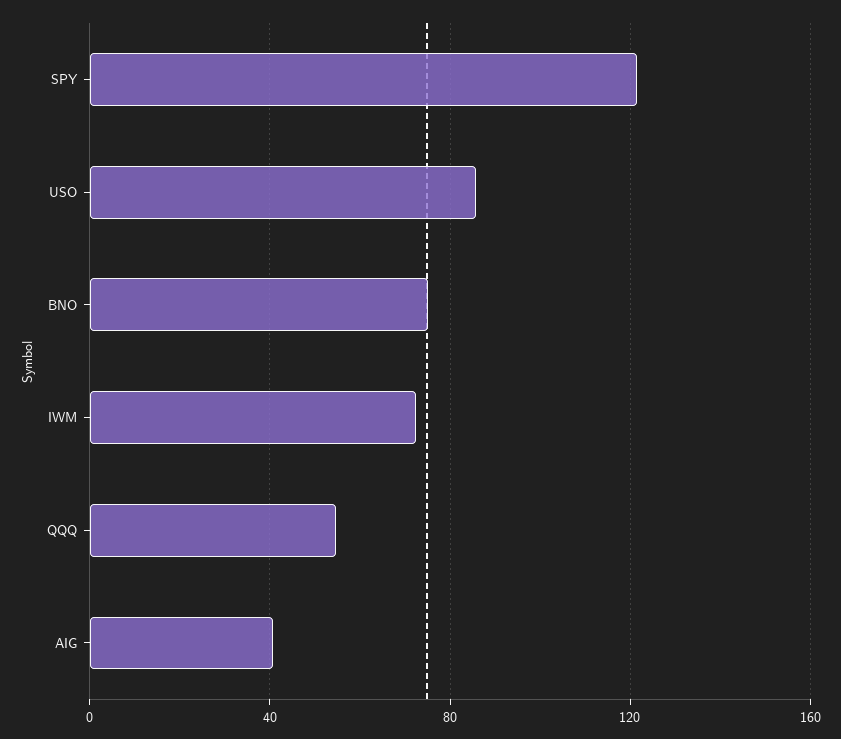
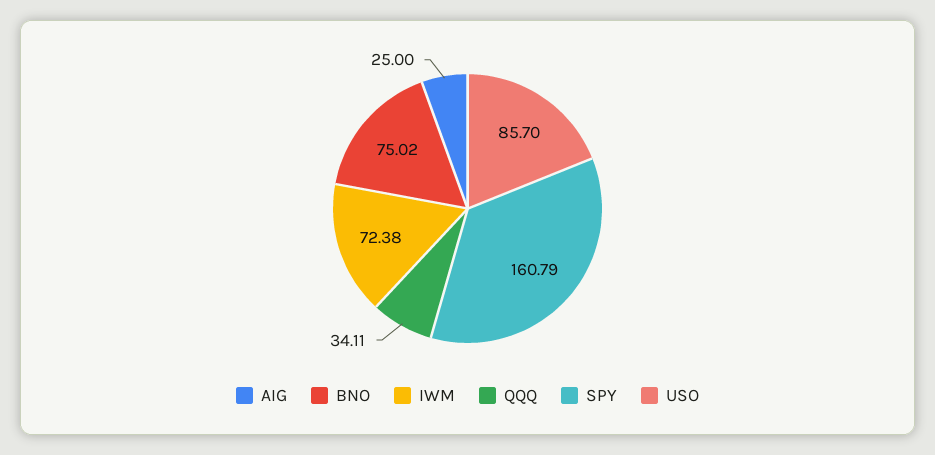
SPY: 120 -> 160.79
QQQ: 55 -> 34.11
AIG: 40 -> 25

